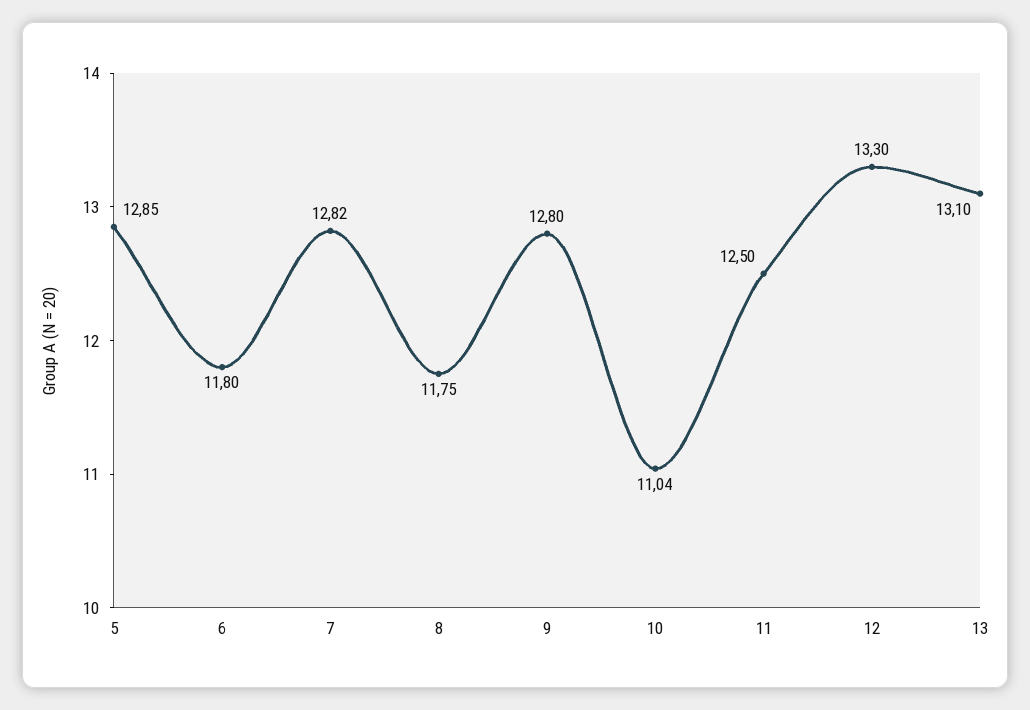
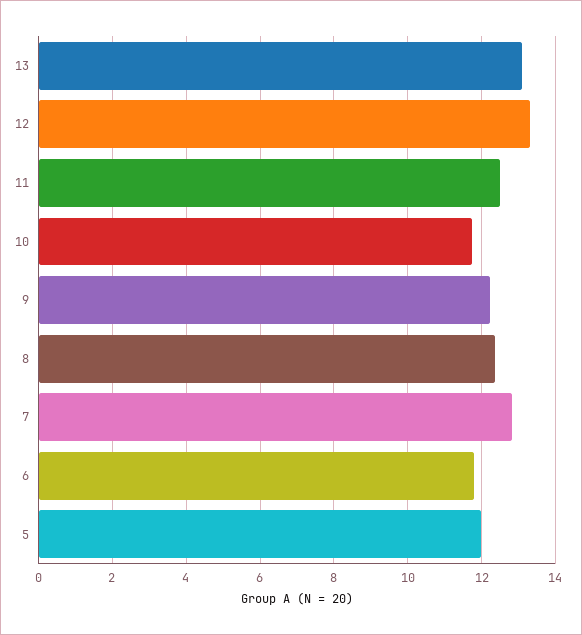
5: 12.85 -> 12
8: 11.75 -> 12.4
9: 12.8 -> 12.2
10: 11.04 -> 11.8

